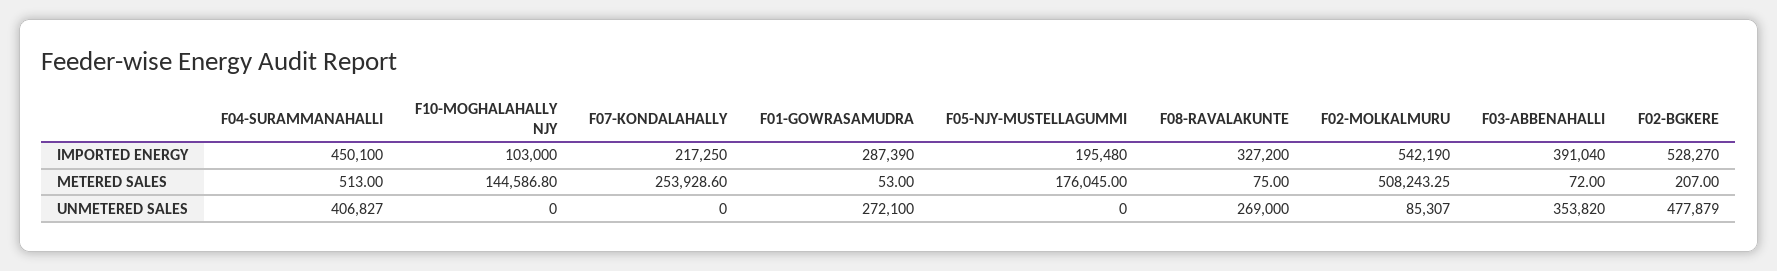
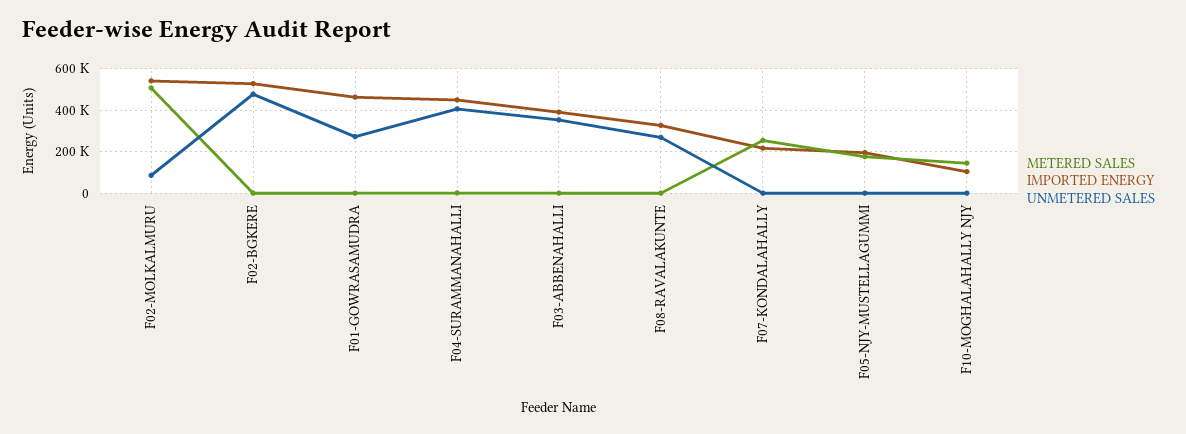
IMPORTED ENERGY, F01-GOWRASAMUDRA: 287390 -> 450000

